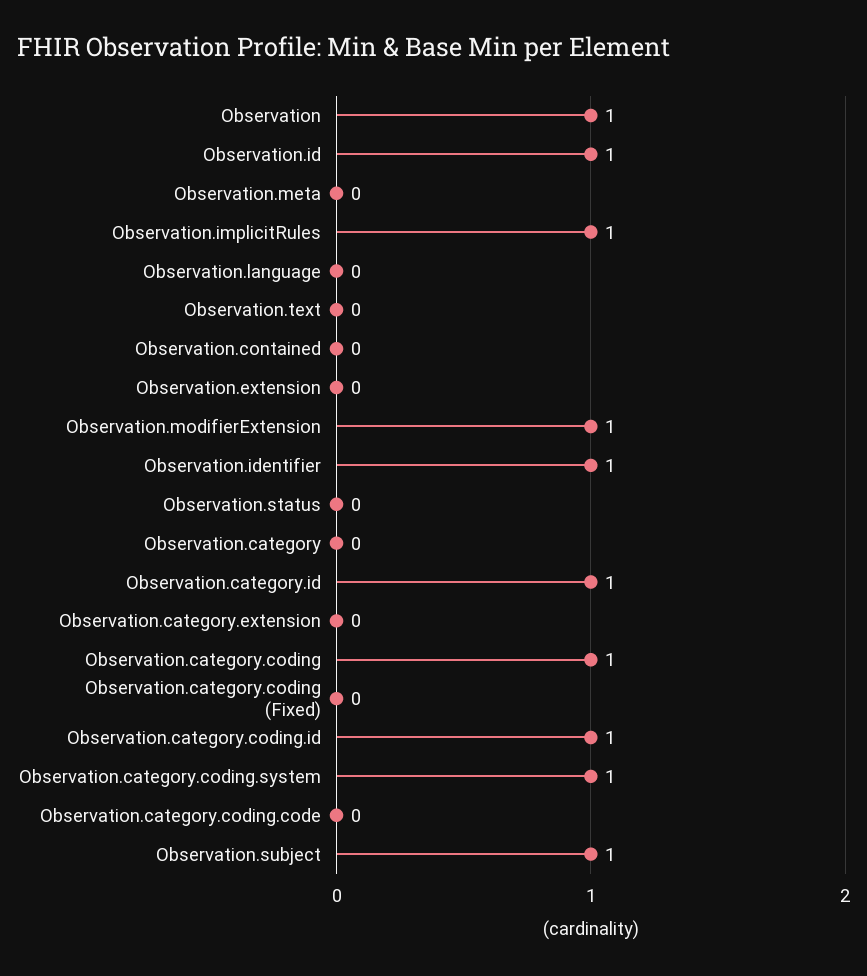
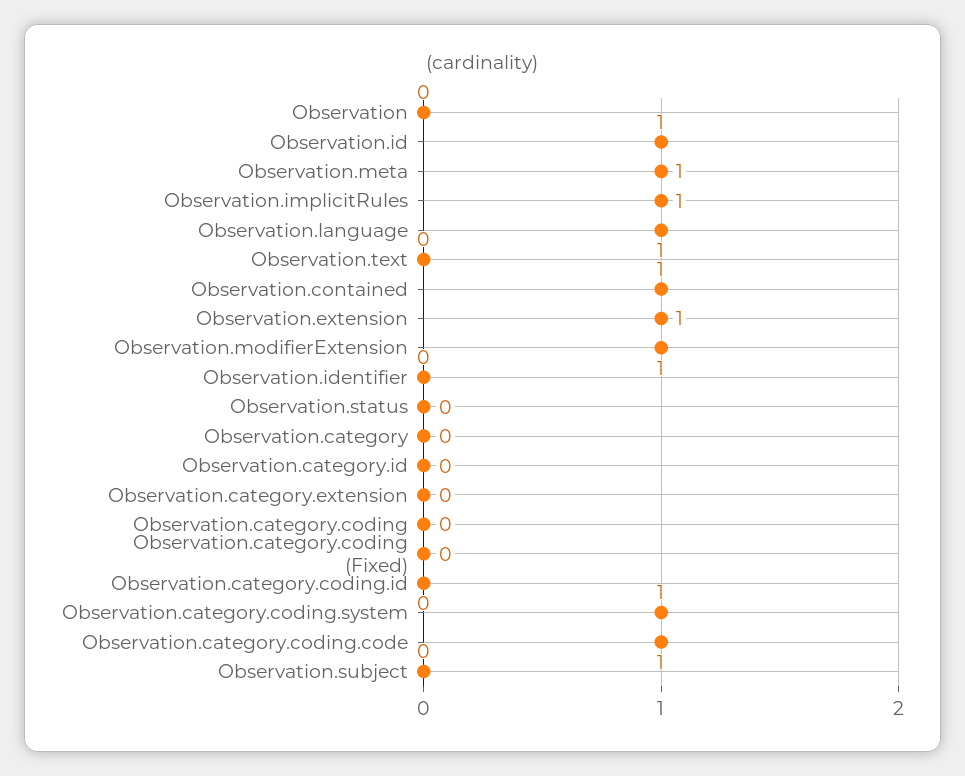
Observation: 1 -> 0
Observation.meta: 0 -> 1
Observation.language: 0 -> 1
Observation.contained: 0 -> 1
Observation.extension: 0 -> 1
Observation.identifier: 1 -> 0
Observation.category.id: 1 -> 0
Observation.category.coding: 1 -> 0
Observation.category.coding.id: 1 -> 0
Observation.category.coding.code: 0 -> 1
Observation.subject: 1 -> 0

